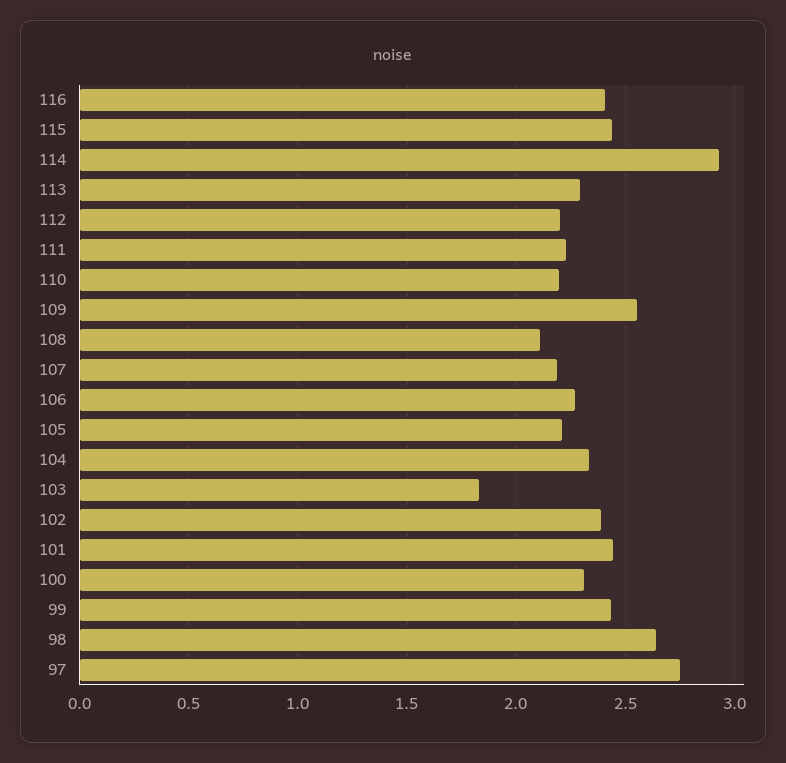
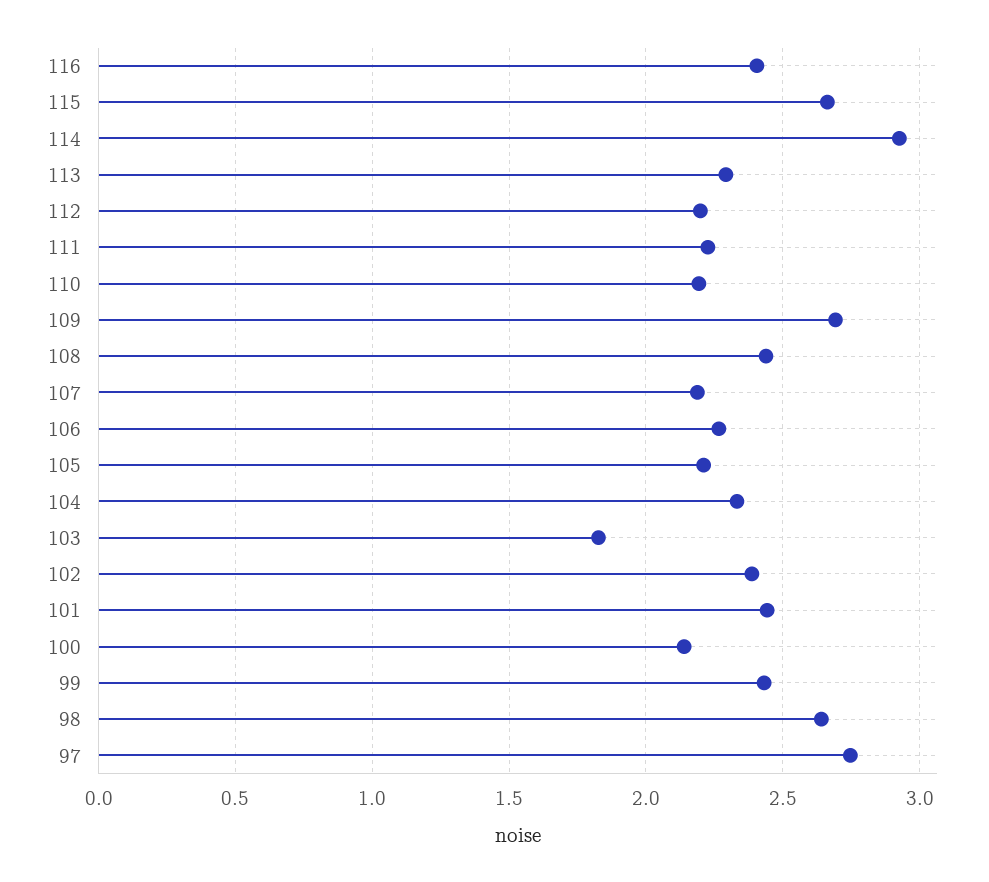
115: 2.45 -> 2.65
109: 2.55 -> 2.7
108: 2.1 -> 2.45
100: 2.3 -> 2.15

